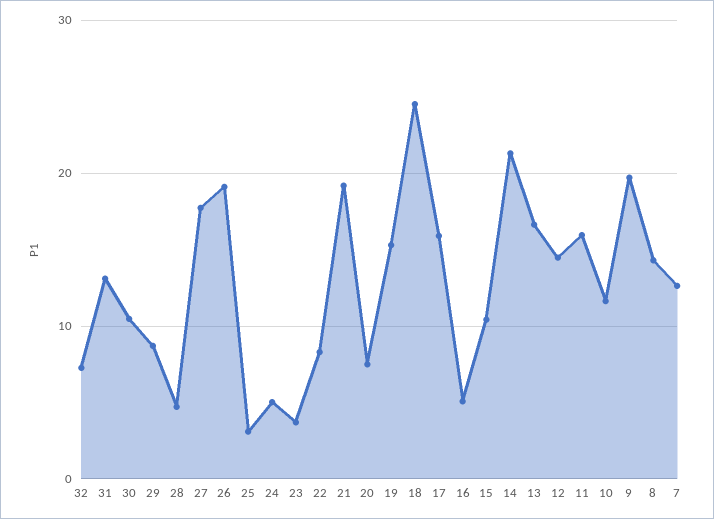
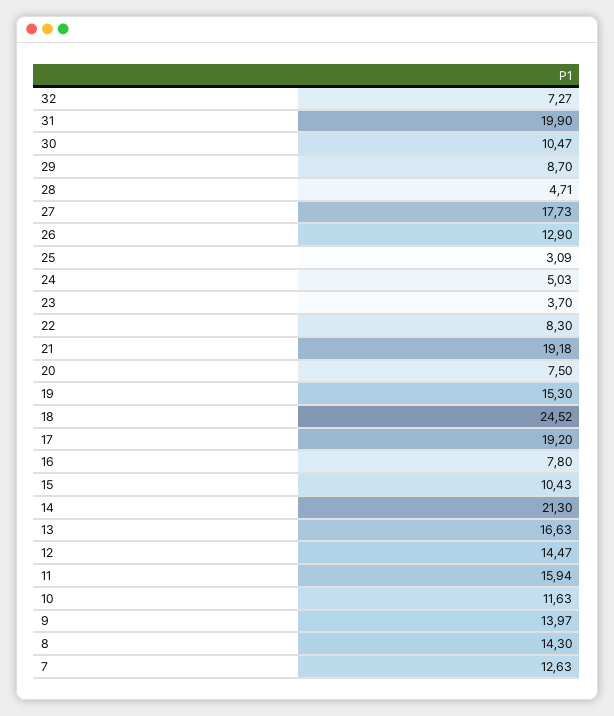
31: 13 -> 19.9
26: 19 -> 12.9
17: 16 -> 19.2
16: 5 -> 7.8
9: 20 -> 13.97

